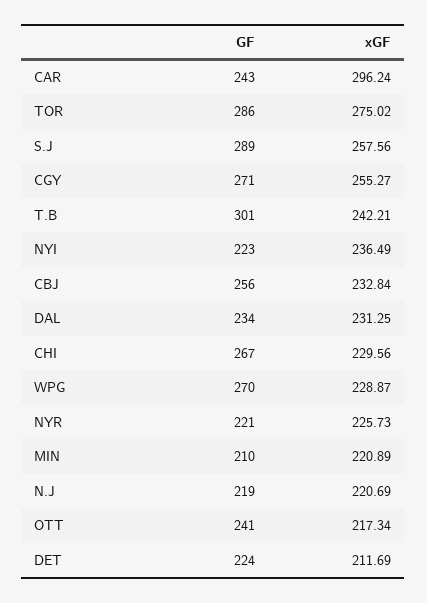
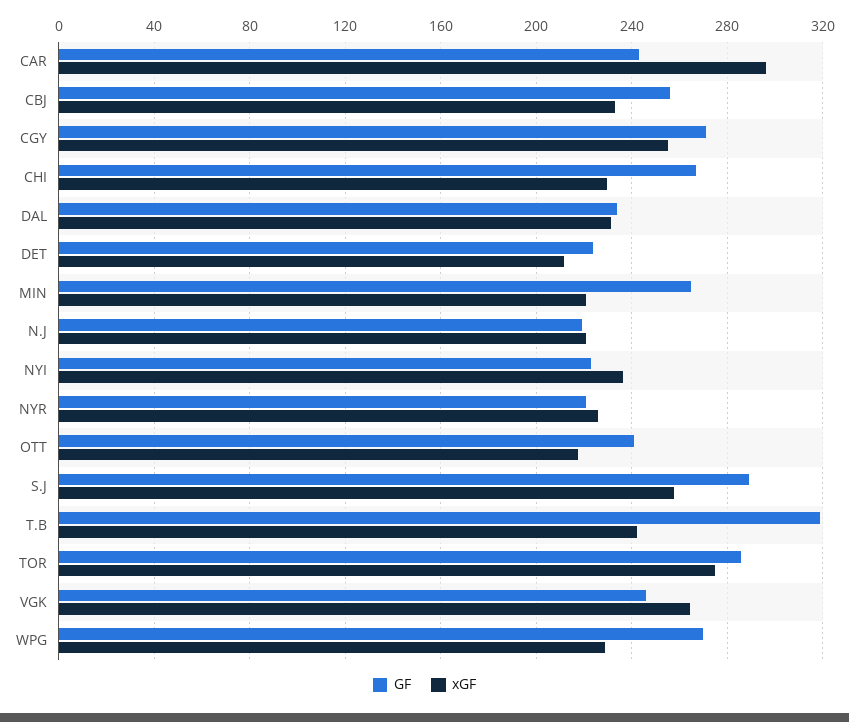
GF, T.B: 301 -> 320
GF, MIN: 210 -> 265
GF, VGK: none -> 245
xGF, VGK: none -> 265

